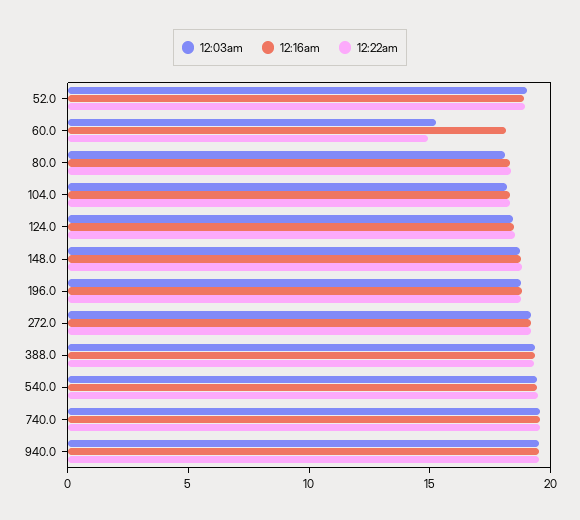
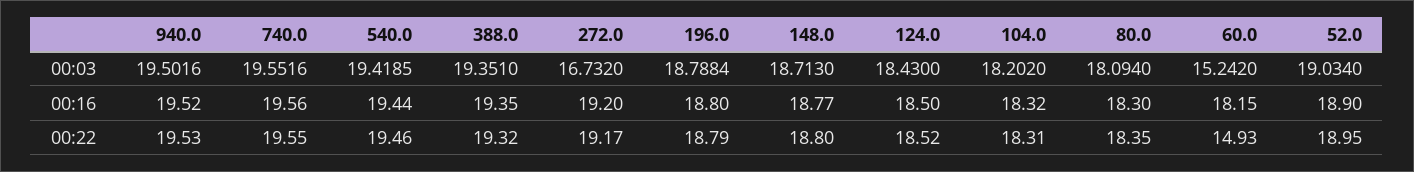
12:03am, 272.0: 19 -> 16.732

